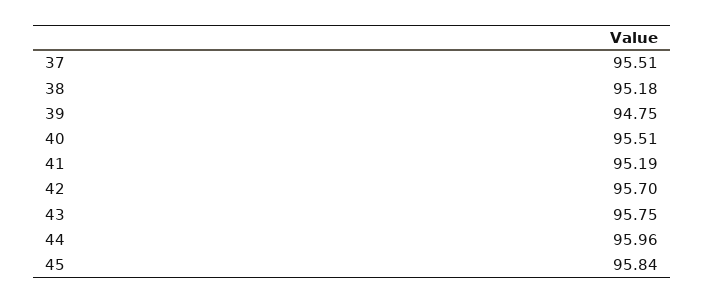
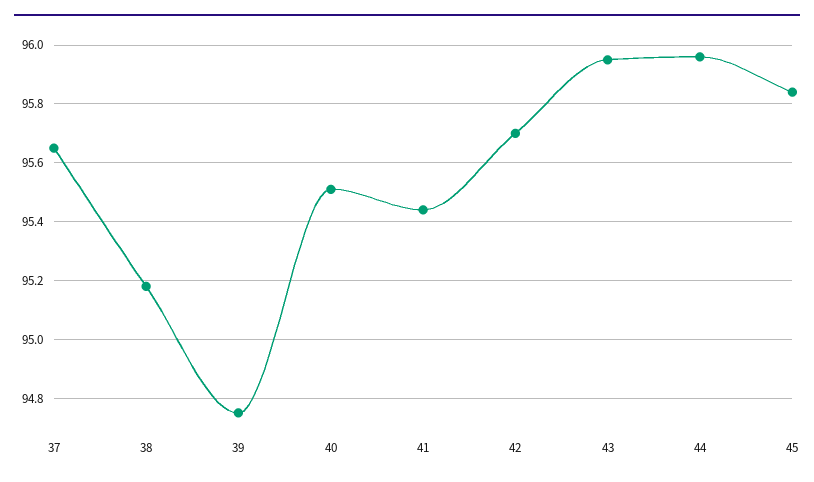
37: 95.51 -> 95.65
41: 95.19 -> 95.45
43: 95.75 -> 95.95

